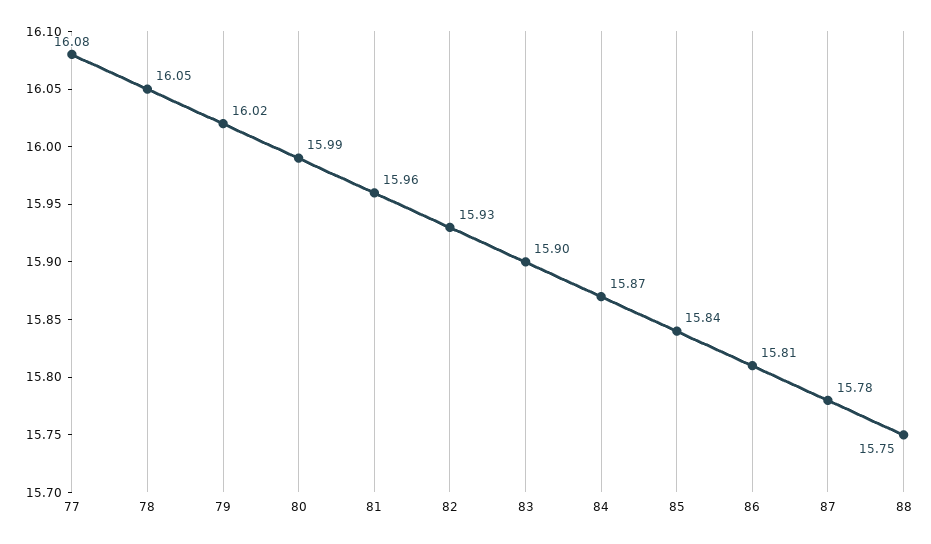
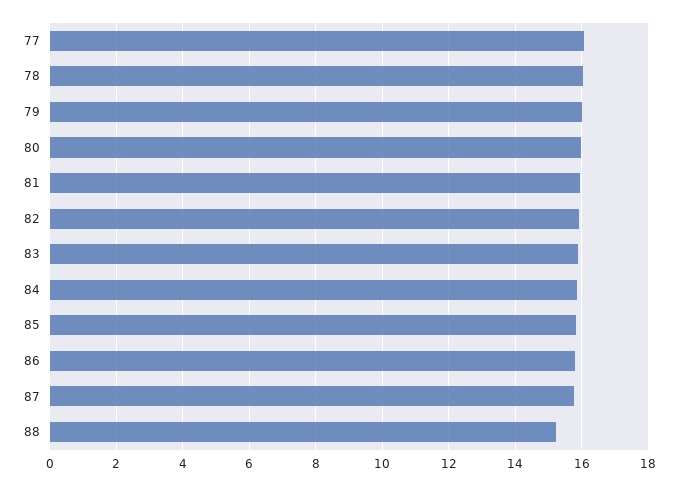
88: 15.75 -> 15.2

